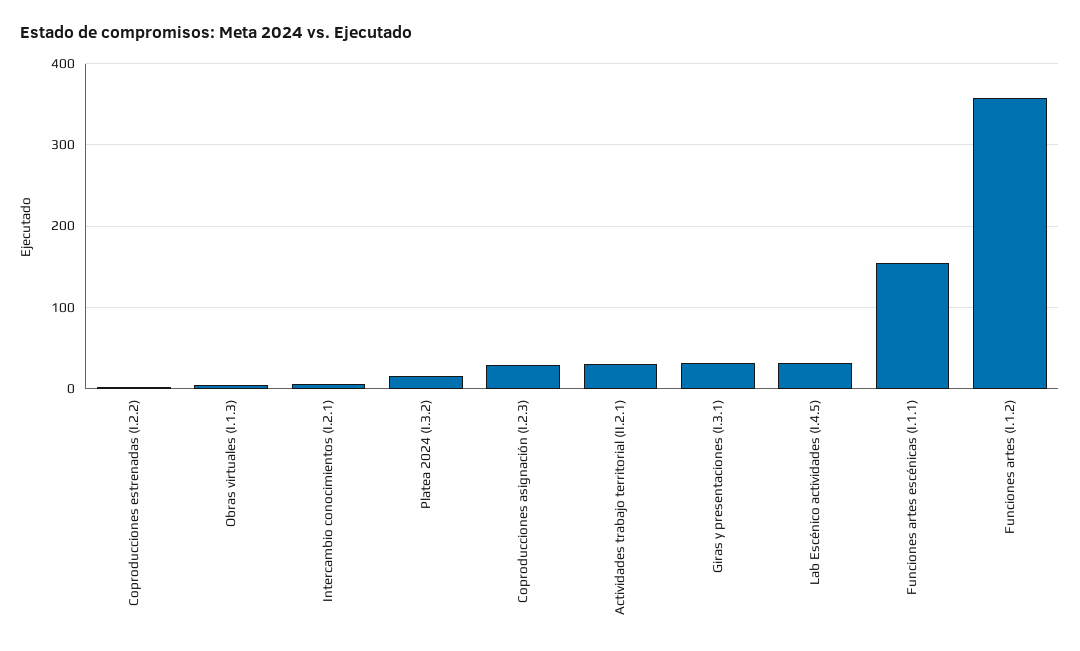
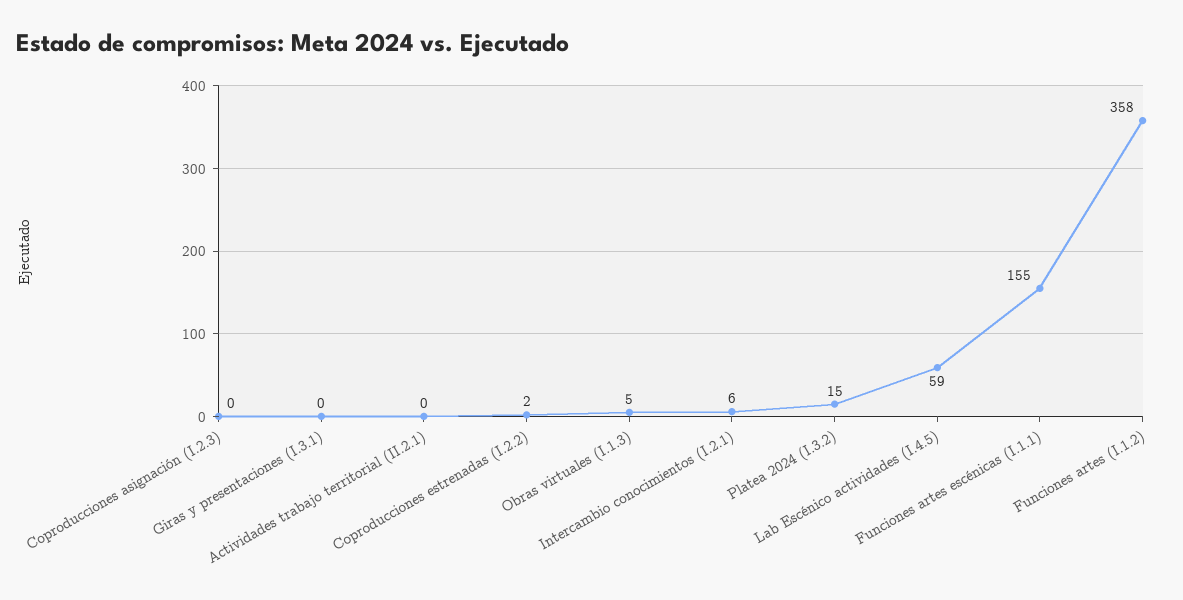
Coproducciones asignación (I.2.3): 30 -> 0
Actividades trabajo territorial (II.2.1): 30 -> 0
Giras y presentaciones (I.3.1): 30 -> 0
Lab Escénico actividades (I.4.5): 30 -> 59

